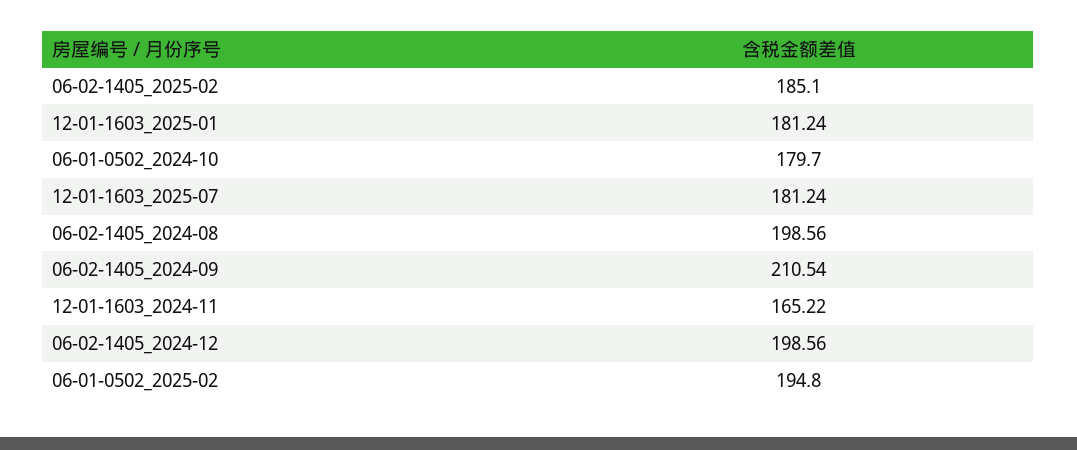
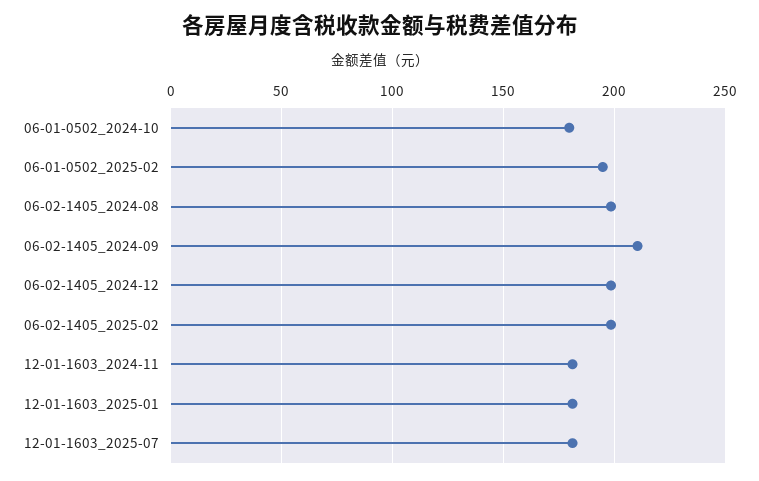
06-02-1405_2025-02: 185.1 -> 200
12-01-1603_2024-11: 165.22 -> 180

